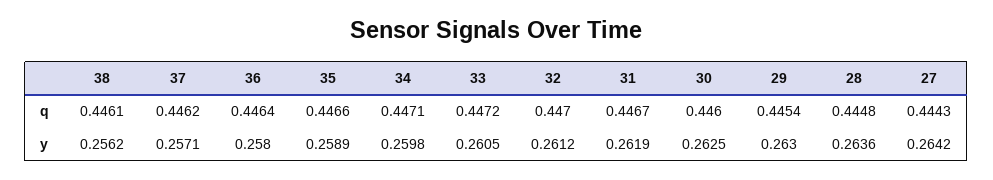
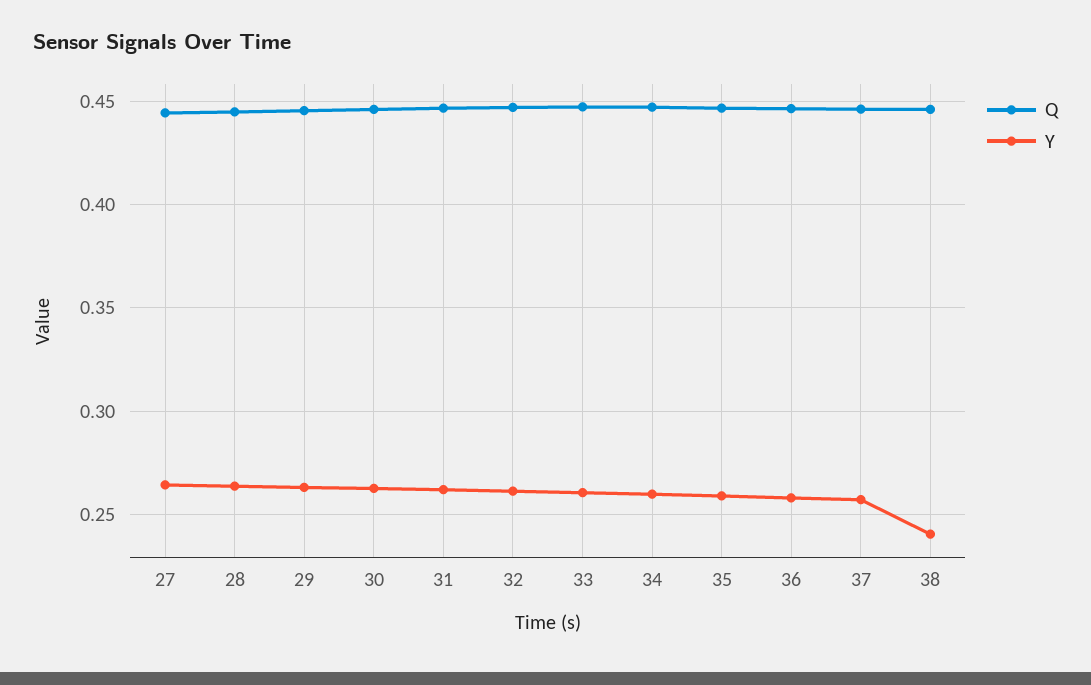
y, 38: 0.2562 -> 0.24

